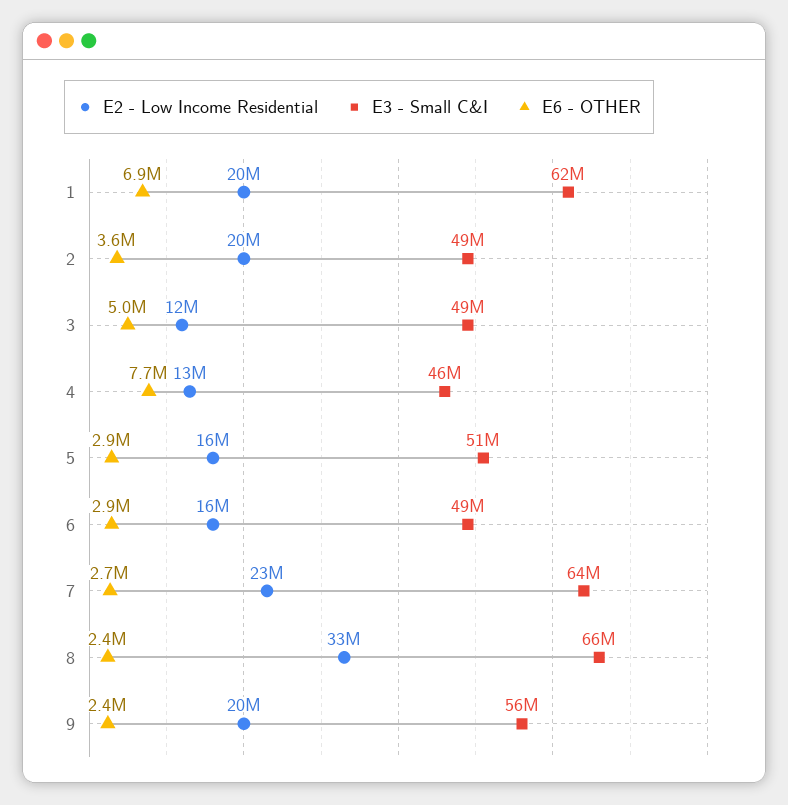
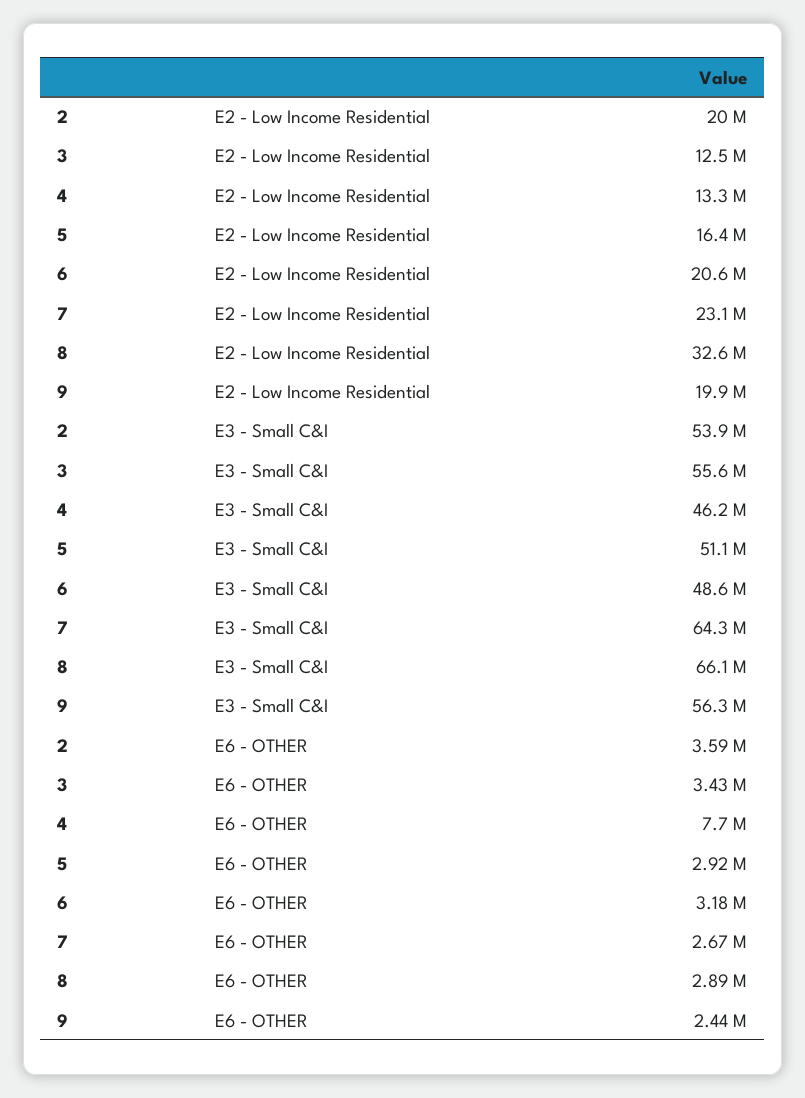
E2 - Low Income Residential, 1: 20000000 -> none
E3 - Small C&I, 1: 62000000 -> none
E6 - OTHER, 1: 6900000 -> none
E3 - Small C&I, 2: 49000000 -> 53900000
E3 - Small C&I, 3: 49000000 -> 55600000
E6 - OTHER, 3: 5000000 -> 3430000
E2 - Low Income Residential, 6: 16000000 -> 20600000
E6 - OTHER, 6: 2900000 -> 3180000
E6 - OTHER, 8: 2400000 -> 2890000

